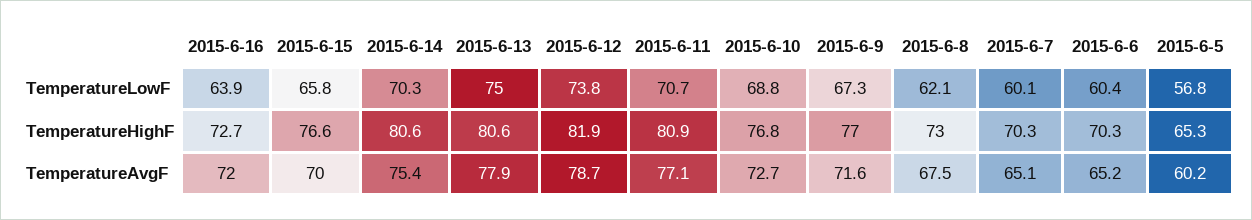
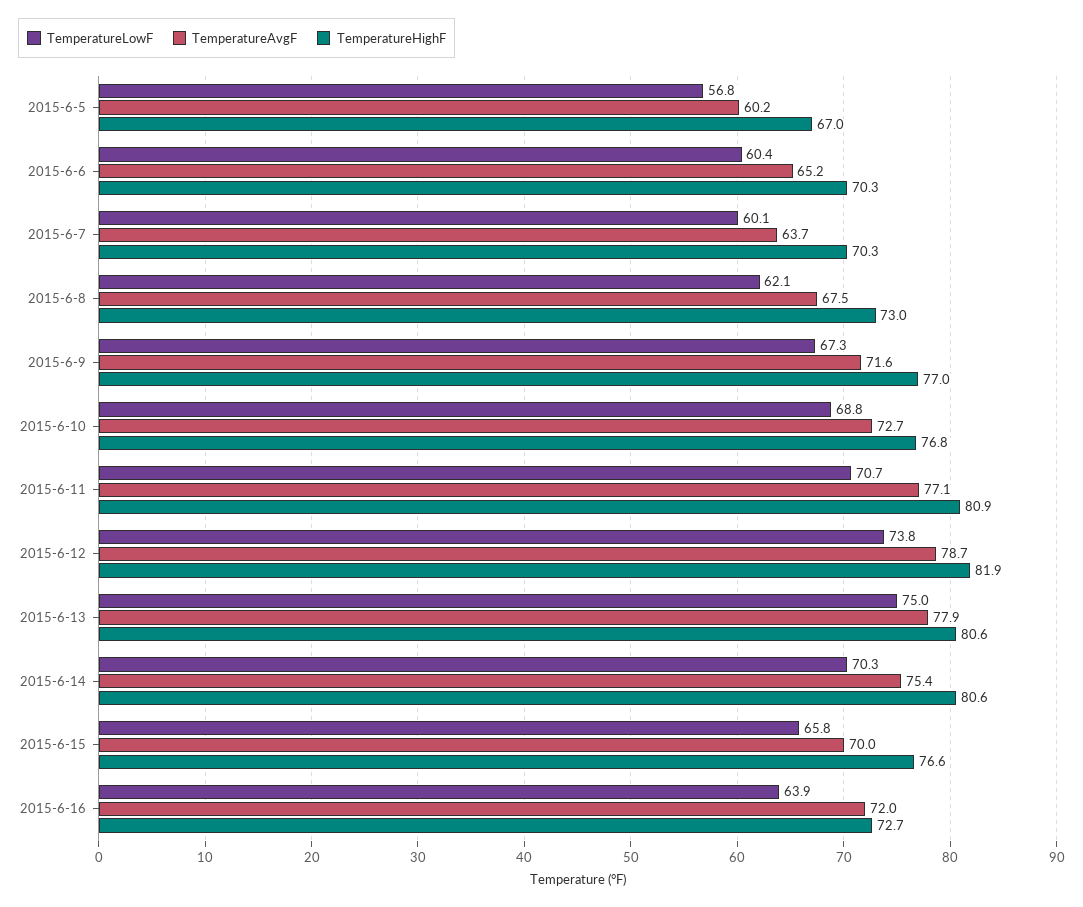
TemperatureHighF, 2015-6-5: 65.3 -> 67
TemperatureAvgF, 2015-6-7: 65.1 -> 63.7

